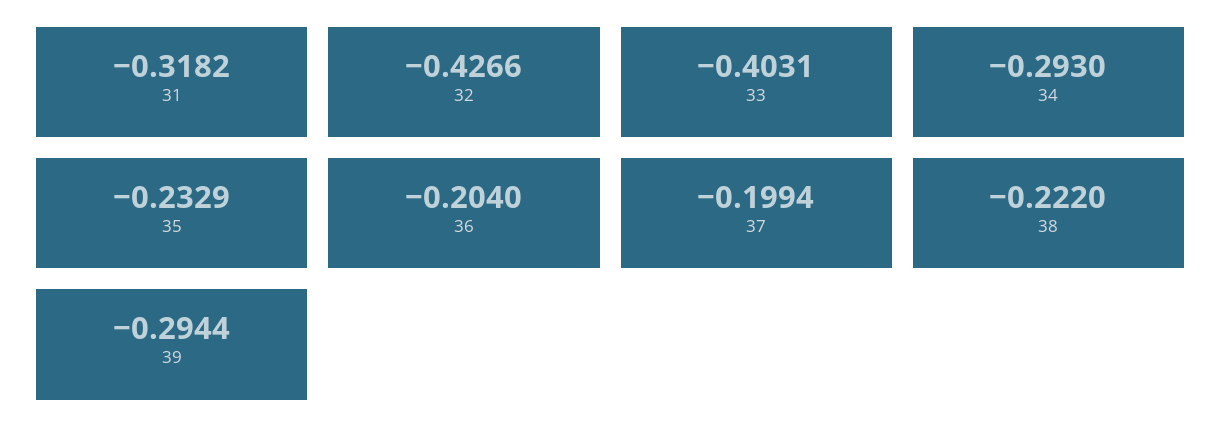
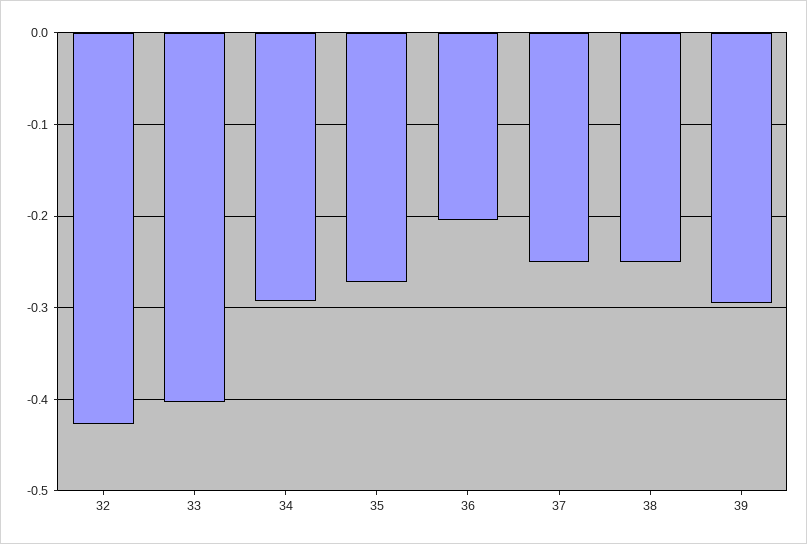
31: -0.3182 -> none
35: -0.2329 -> -0.27
37: -0.1994 -> -0.25
38: -0.222 -> -0.25

